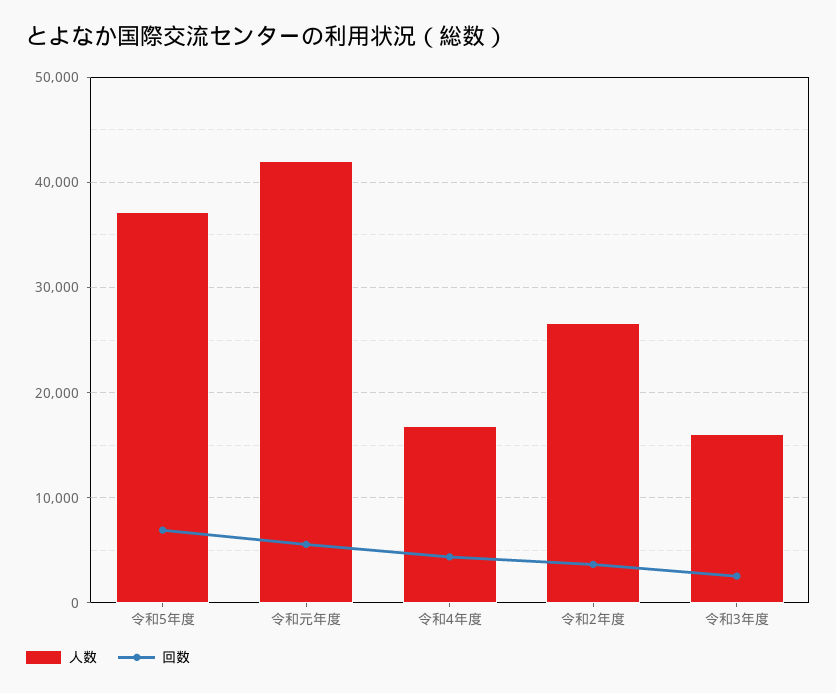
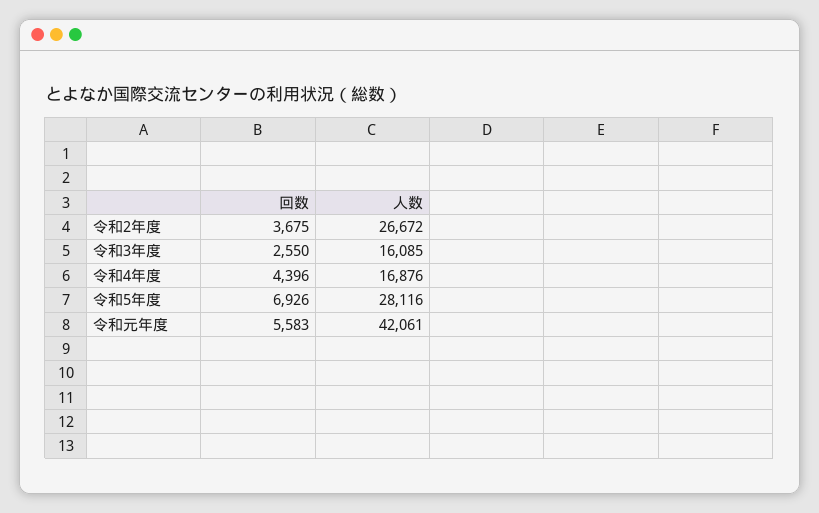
人数, 令和5年度: 37000 -> 28116

